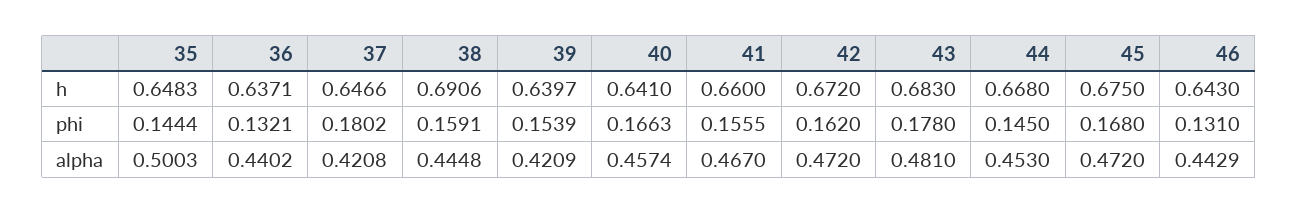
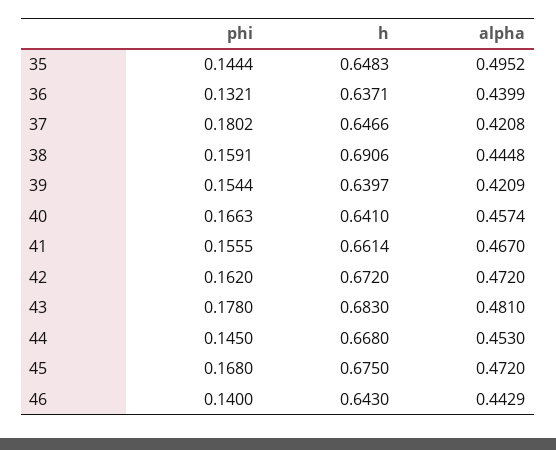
41, h: 0.66 -> 0.6614
39, phi: 0.1539 -> 0.1544
46, phi: 0.131 -> 0.14
35, alpha: 0.5003 -> 0.4952
36, alpha: 0.4402 -> 0.4399

